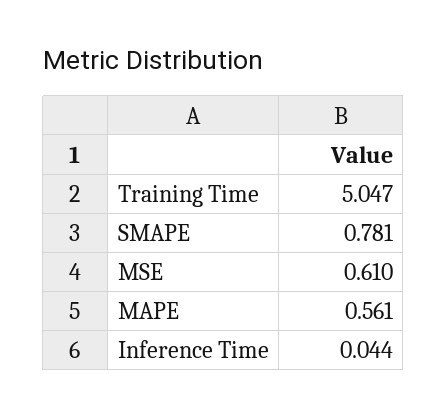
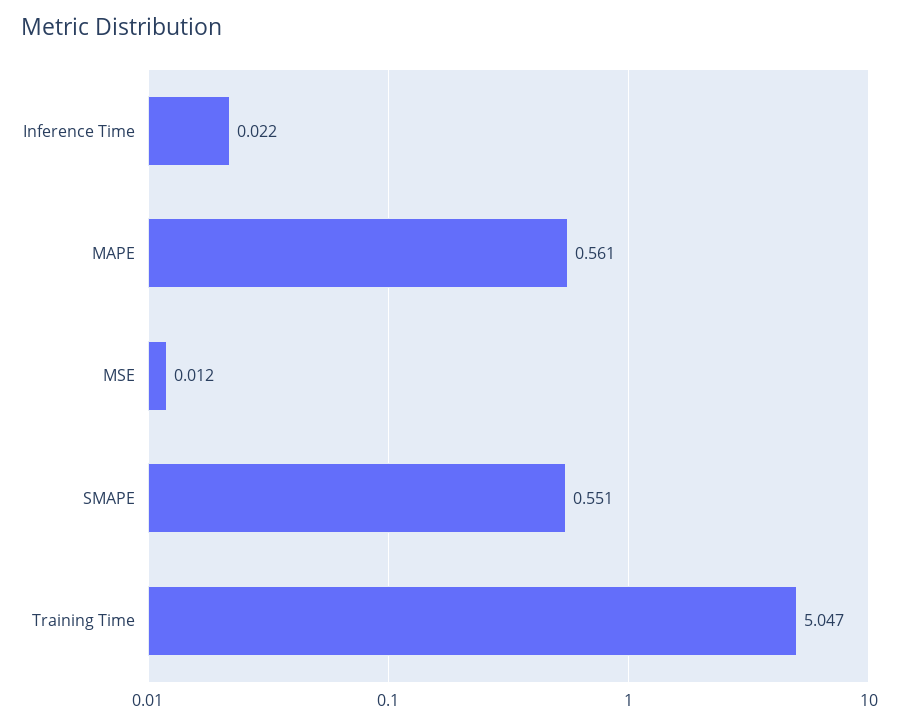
SMAPE: 0.781 -> 0.551
MSE: 0.61 -> 0.012
Inference Time: 0.044 -> 0.022

